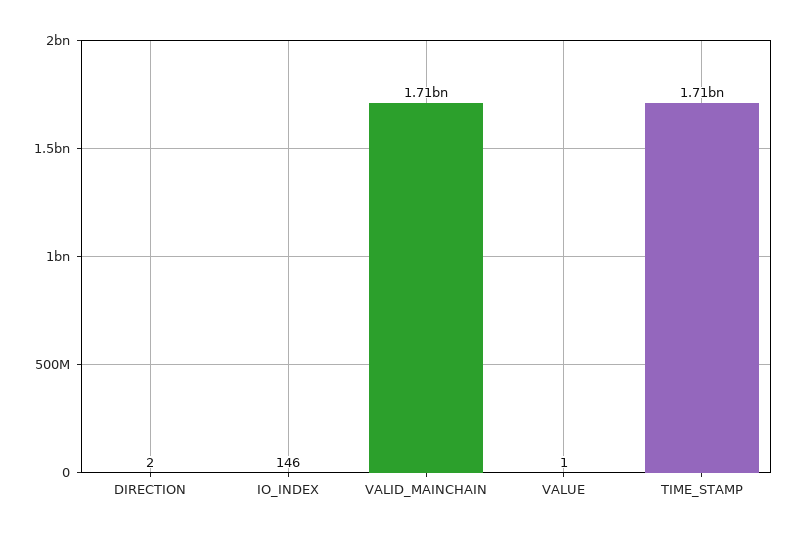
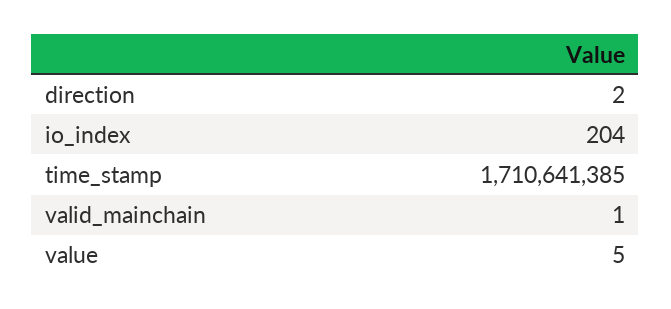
IO_INDEX: 146 -> 204
VALID_MAINCHAIN: 1710000000 -> 1
VALUE: 1 -> 5

